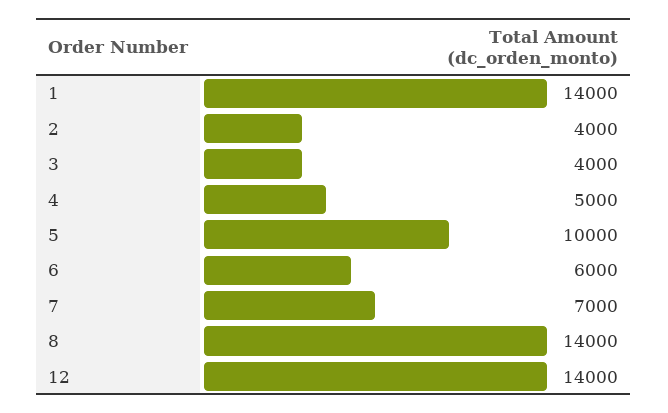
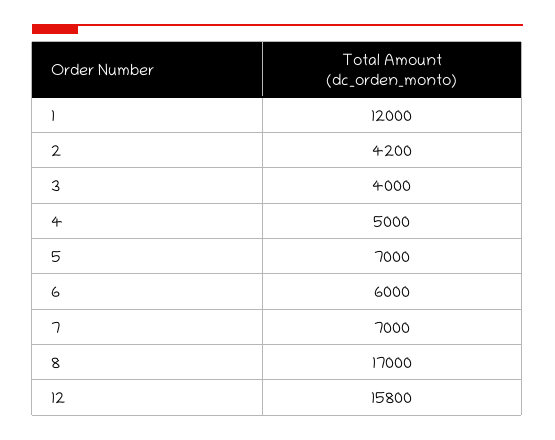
1: 14000 -> 12000
2: 4000 -> 4200
5: 10000 -> 7000
8: 14000 -> 17000
12: 14000 -> 15800

